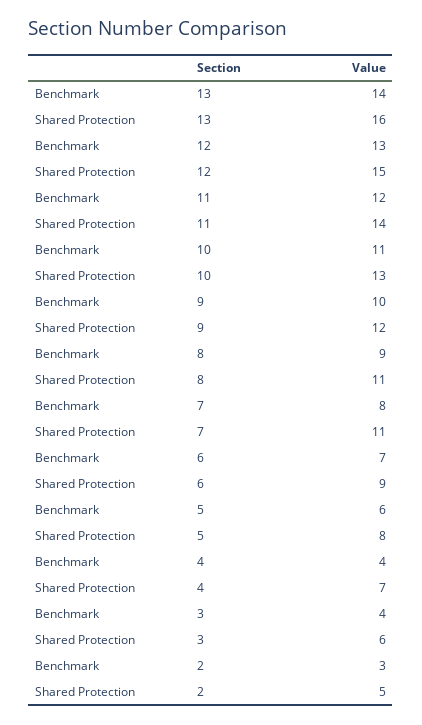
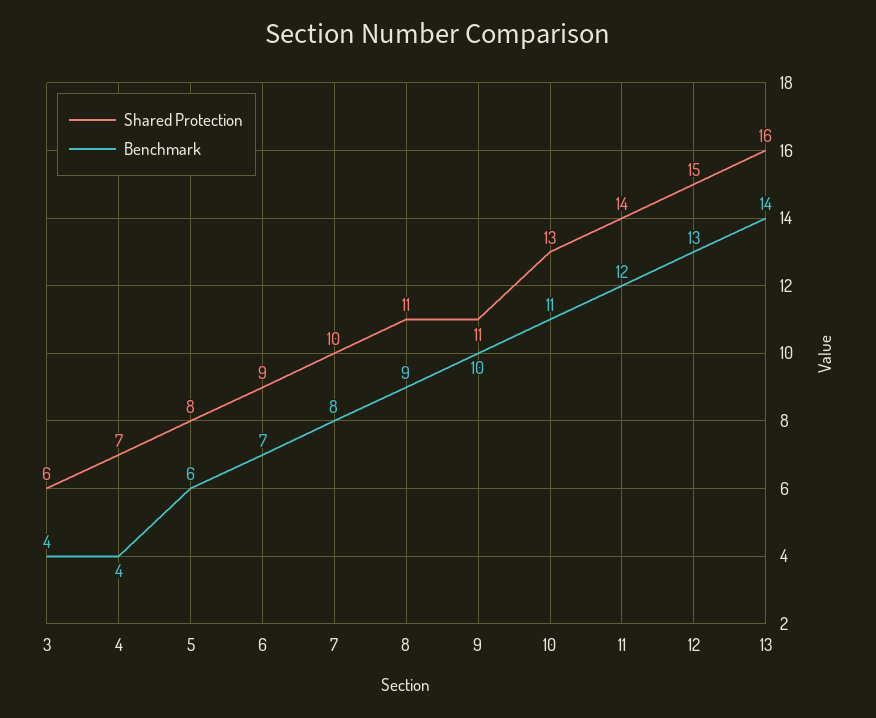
Shared Protection, 9: 12 -> 11
Shared Protection, 7: 11 -> 10
Benchmark, 2: 3 -> none
Shared Protection, 2: 5 -> none

